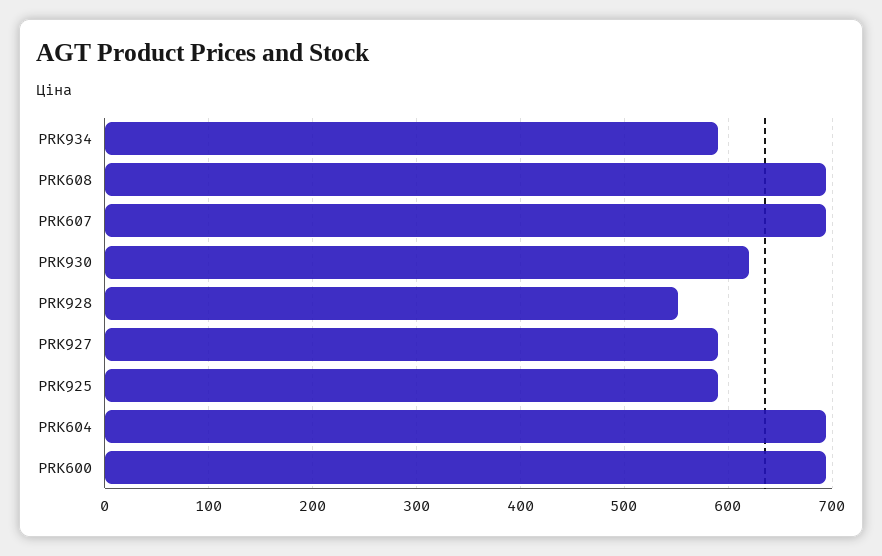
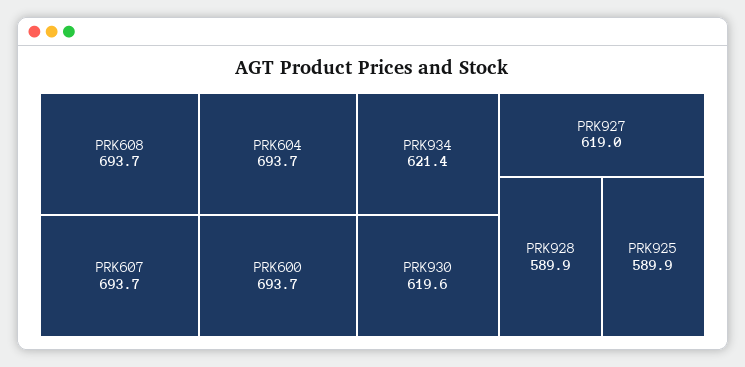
PRK934: 590 -> 621.4
PRK928: 550 -> 589.9
PRK927: 590 -> 619

